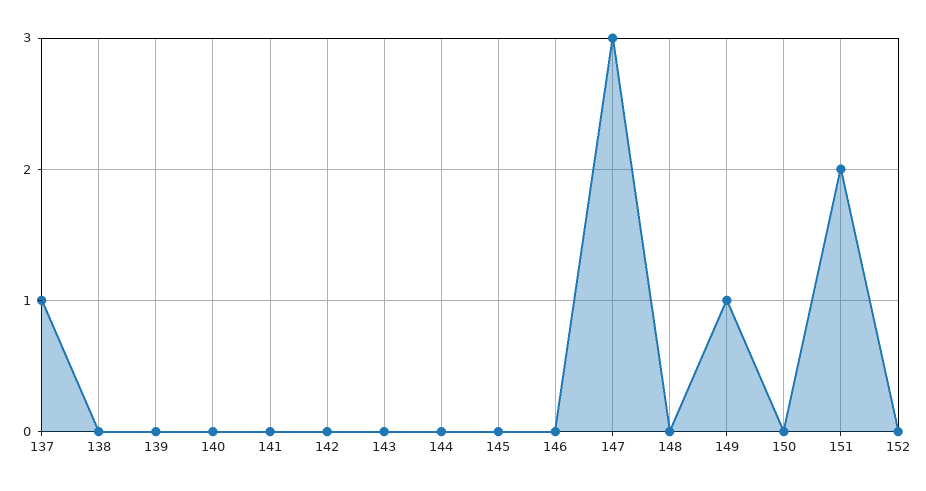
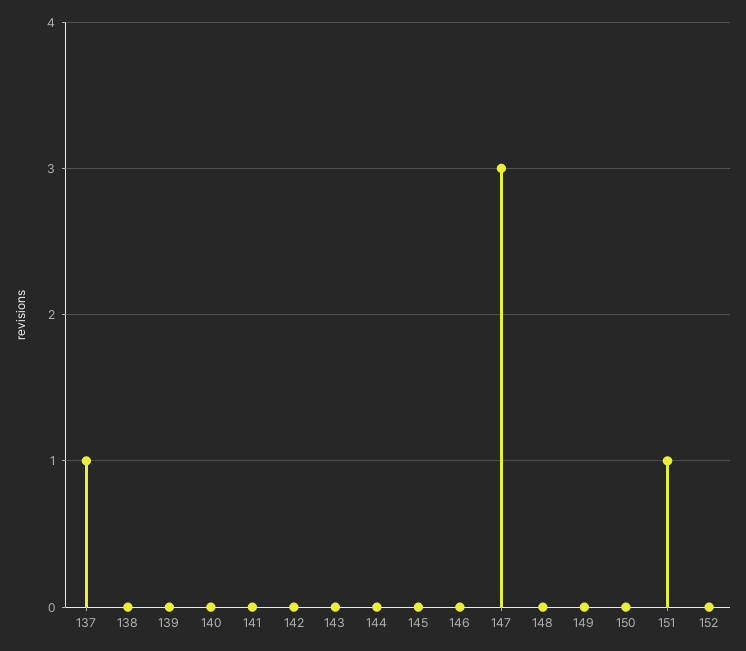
149: 1 -> 0
151: 2 -> 1

